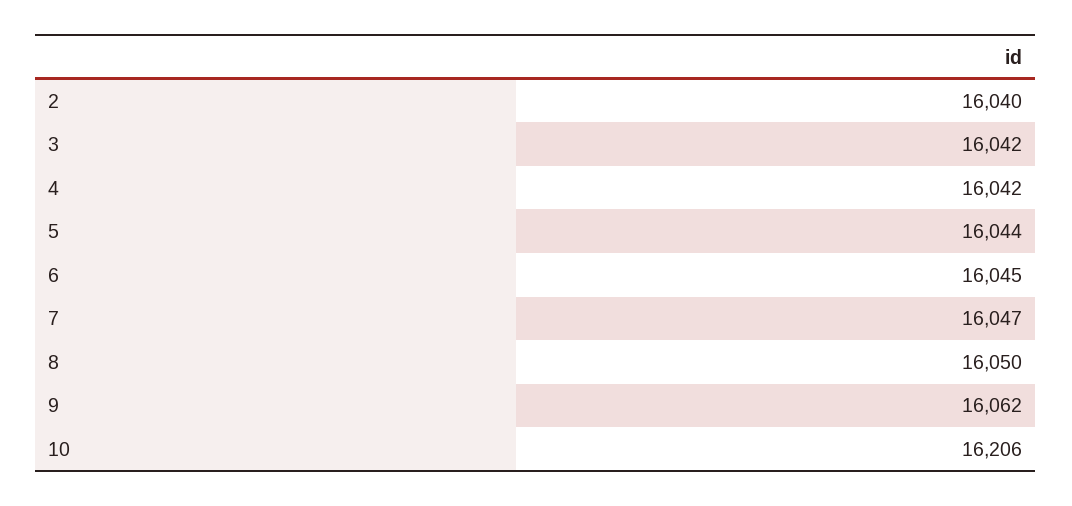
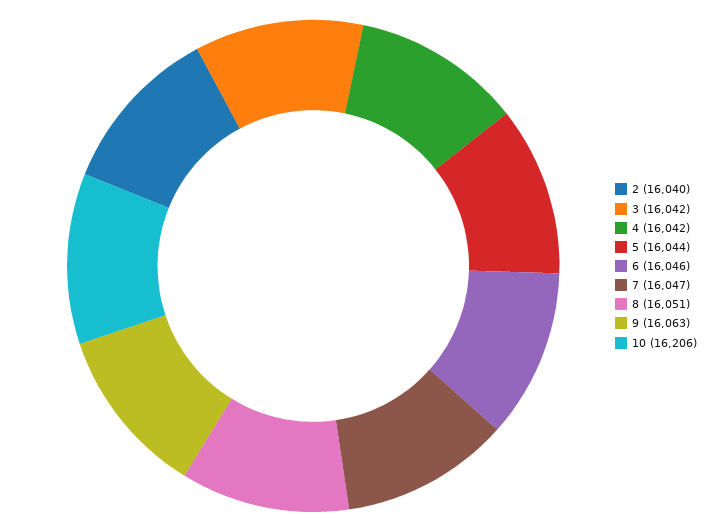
6: 16045 -> 16046
8: 16050 -> 16051
9: 16062 -> 16063

